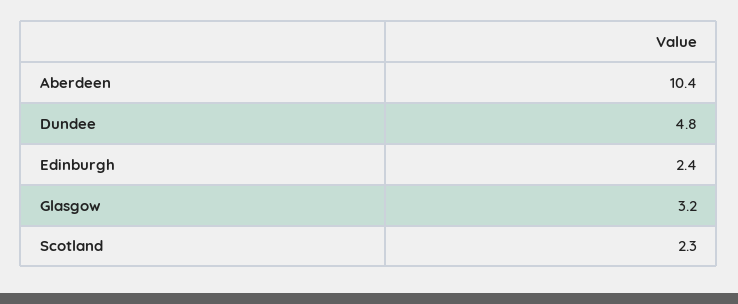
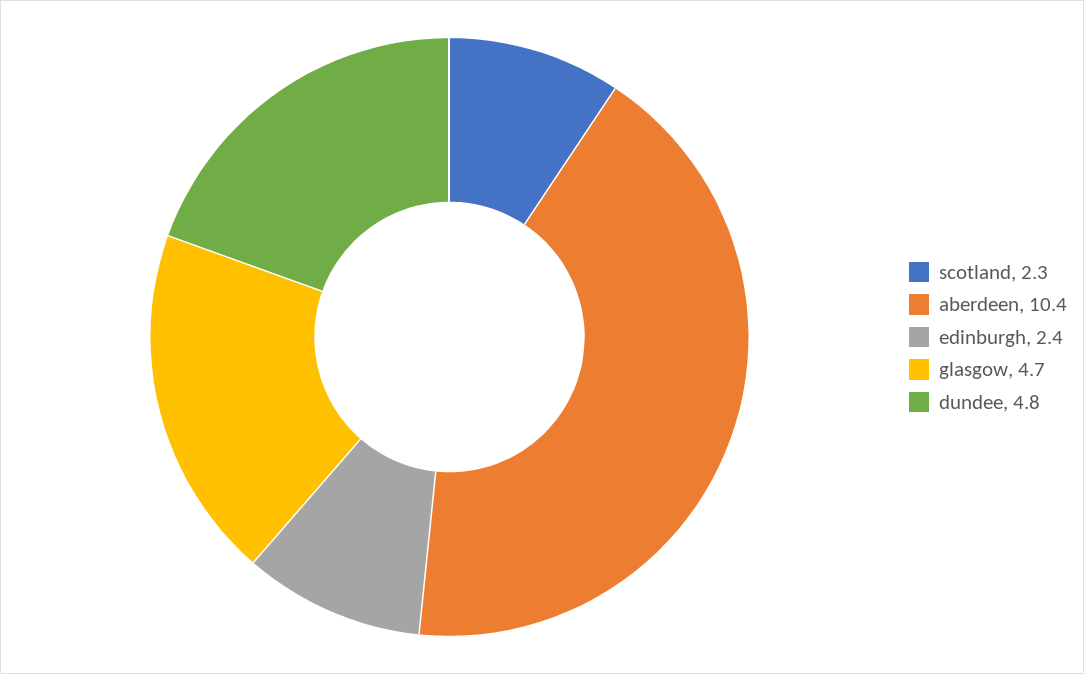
Glasgow: 3.2 -> 4.7

